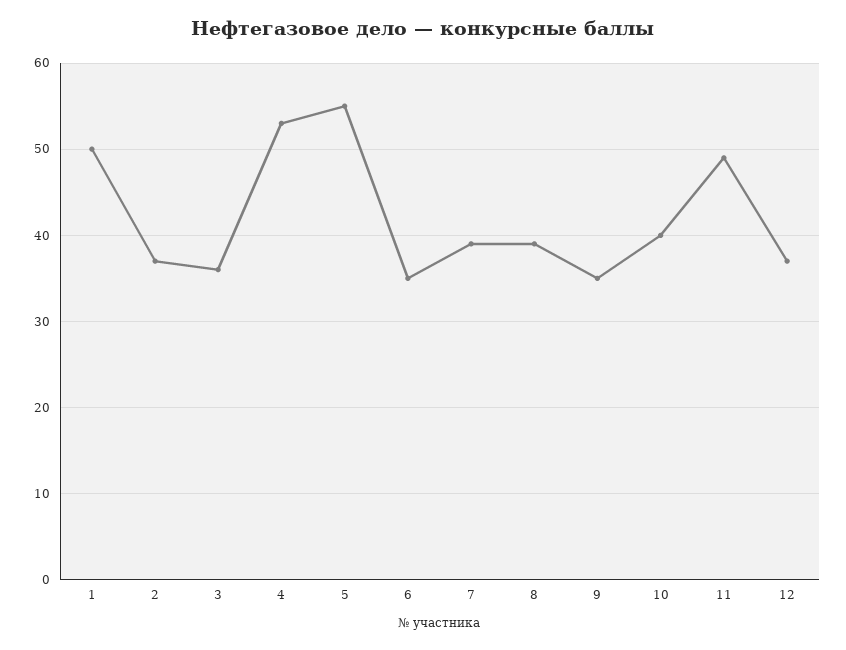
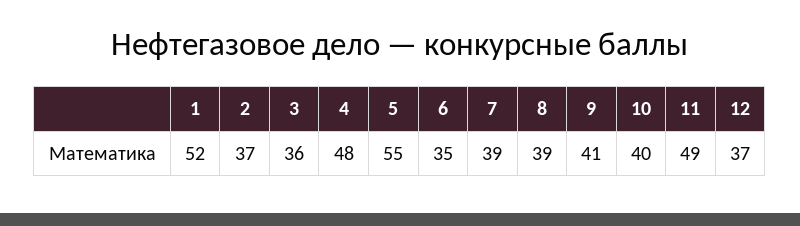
1: 50 -> 52
4: 53 -> 48
9: 35 -> 41

